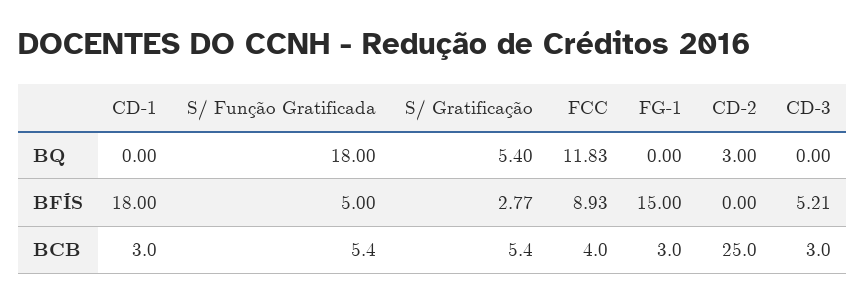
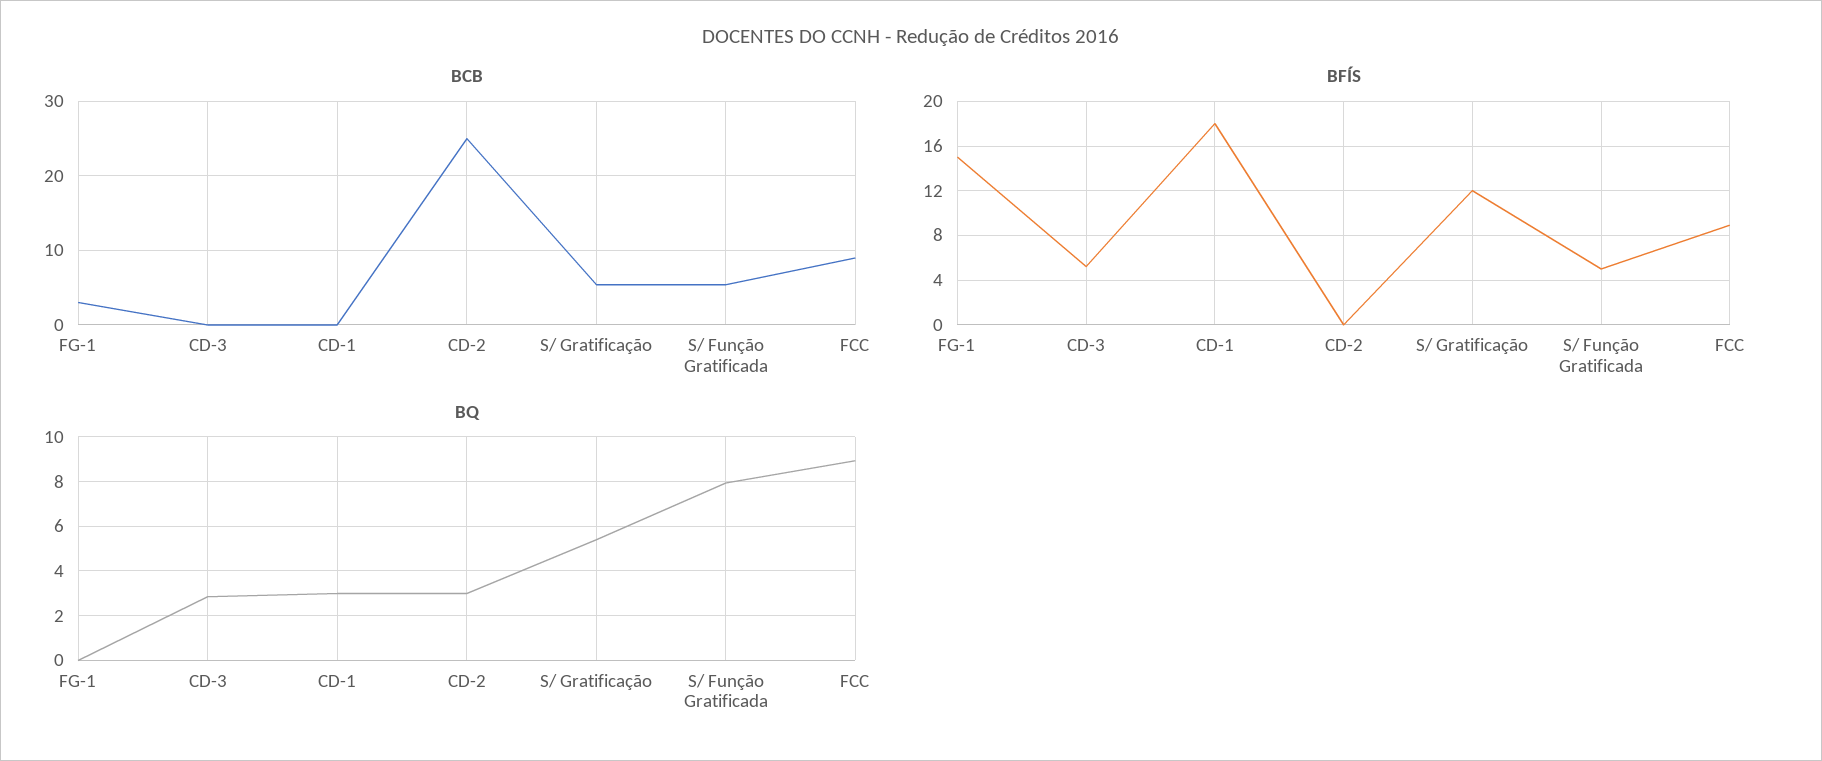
BQ, CD-1: 0 -> 3
BQ, S/ Função Gratificada: 18 -> 8
BQ, FCC: 11.83 -> 9
BQ, CD-3: 0 -> 3
BFÍS, S/ Gratificação: 2.77 -> 12
BCB, CD-1: 3 -> 0
BCB, FCC: 4 -> 9
BCB, CD-3: 3 -> 0

